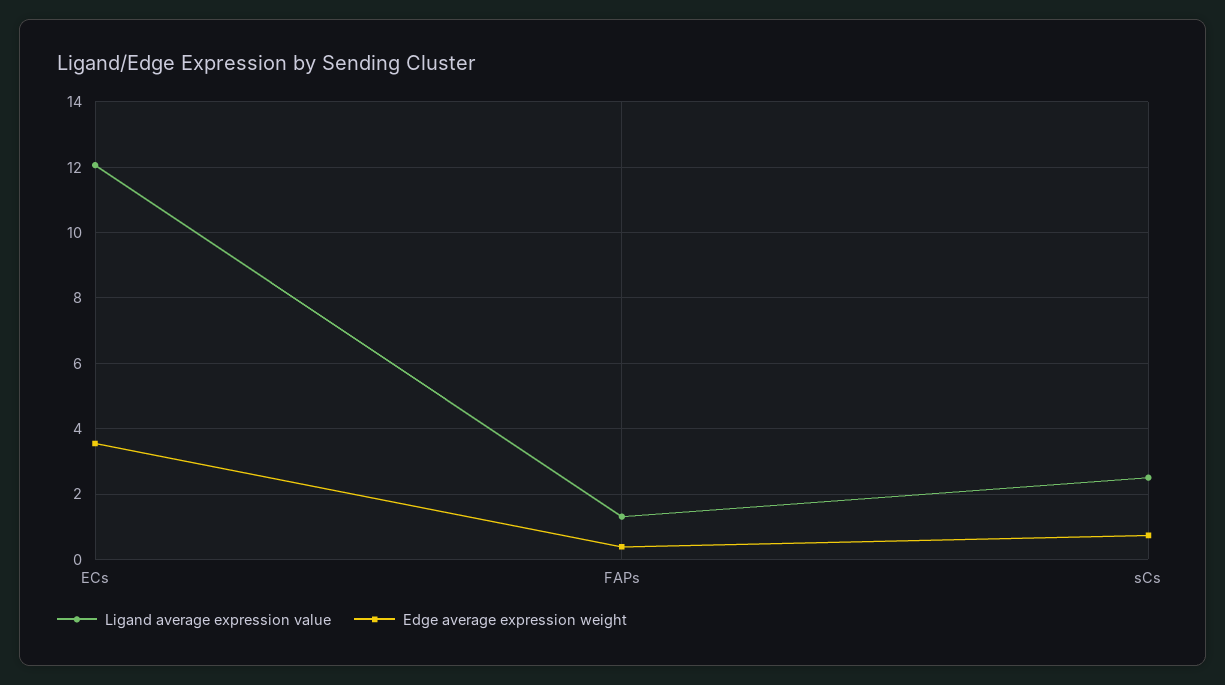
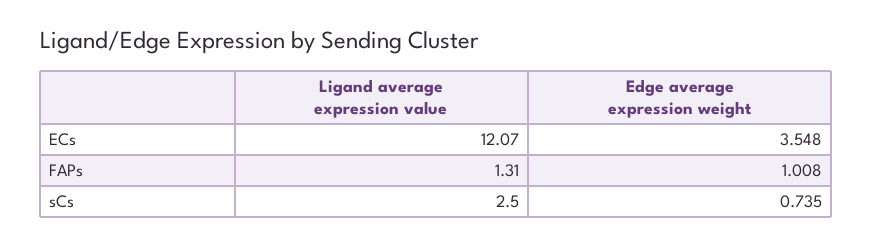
Edge average expression weight, FAPs: 0.4 -> 1.008

